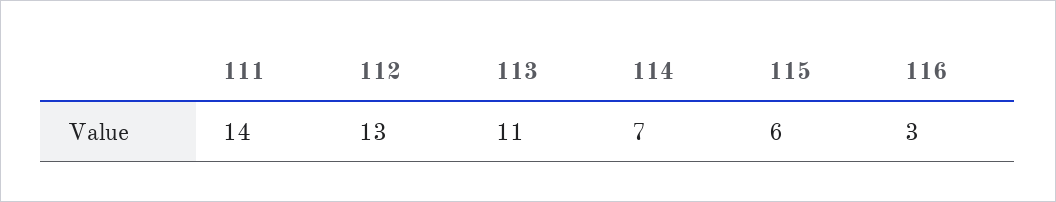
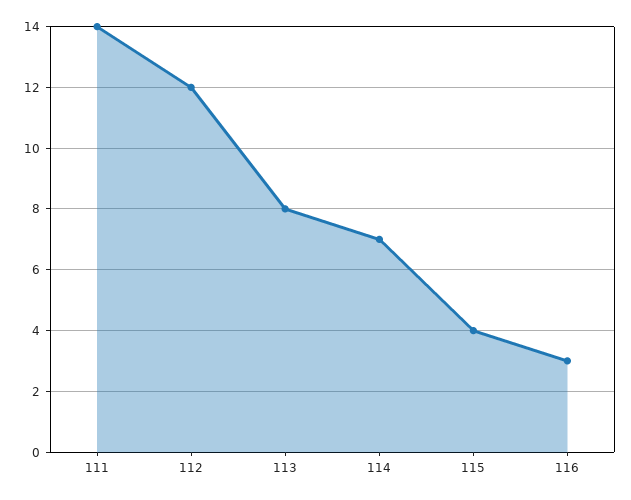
112: 13 -> 12
113: 11 -> 8
115: 6 -> 4

